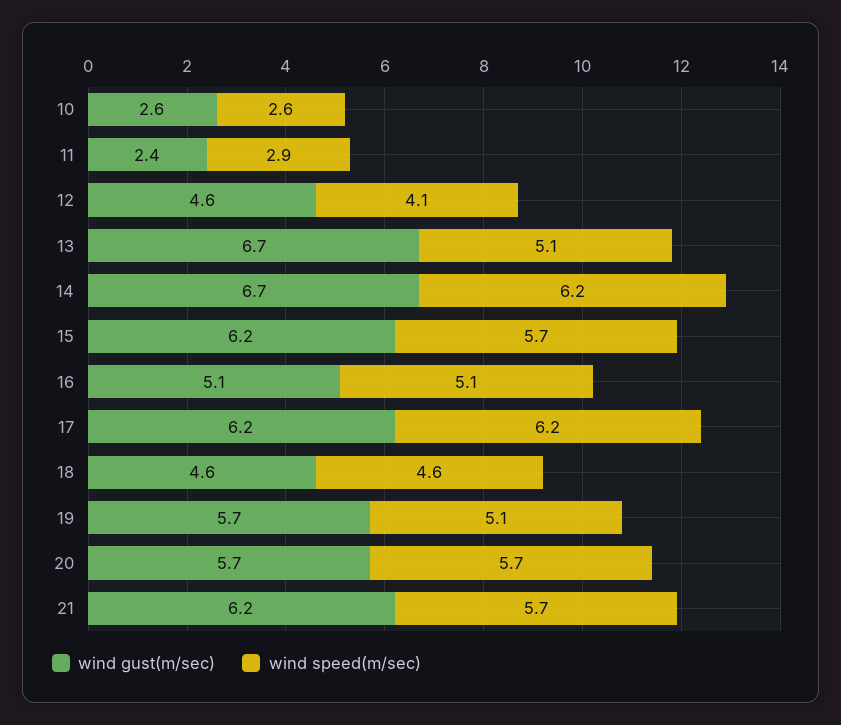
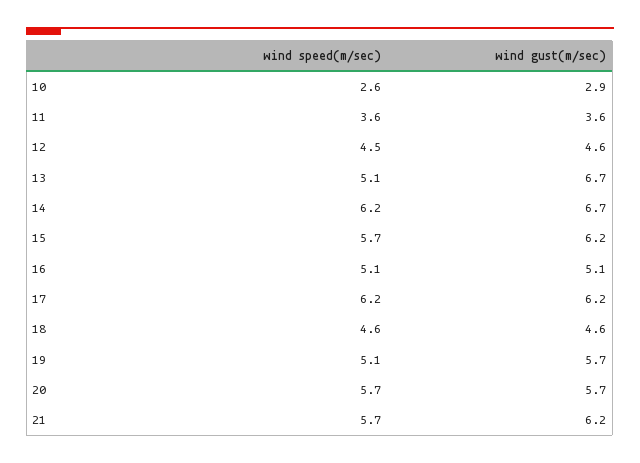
wind gust(m/sec), 10: 2.6 -> 2.9
wind gust(m/sec), 11: 2.4 -> 3.6
wind speed(m/sec), 11: 2.9 -> 3.6
wind speed(m/sec), 12: 4.1 -> 4.5

